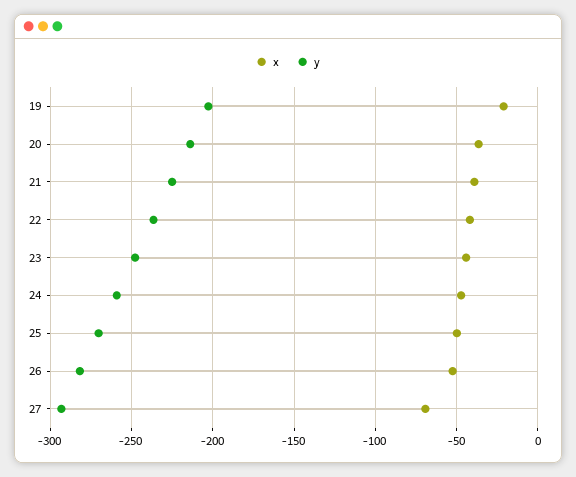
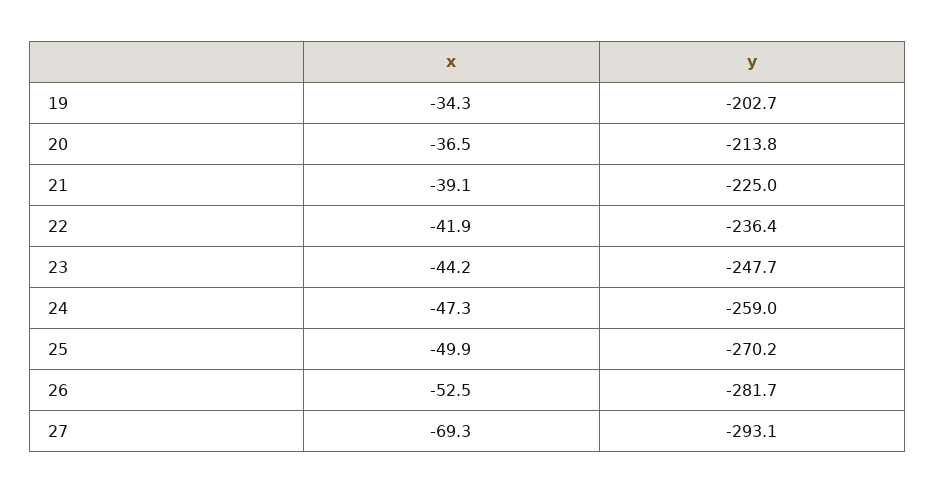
x, 19: -20 -> -34.3

